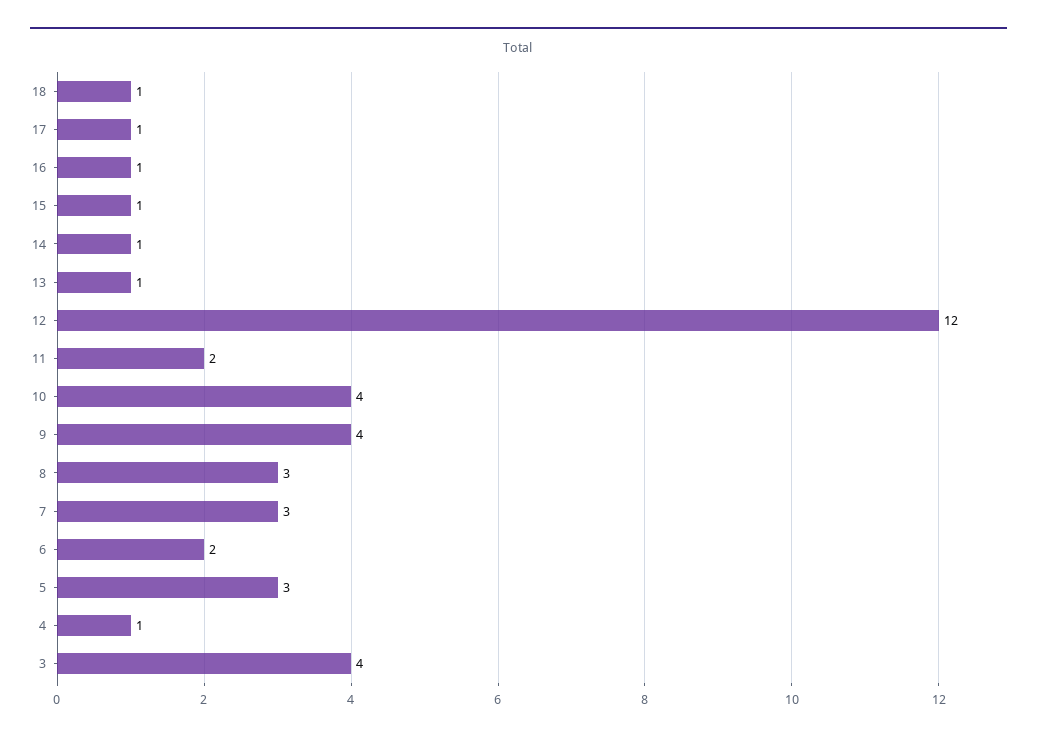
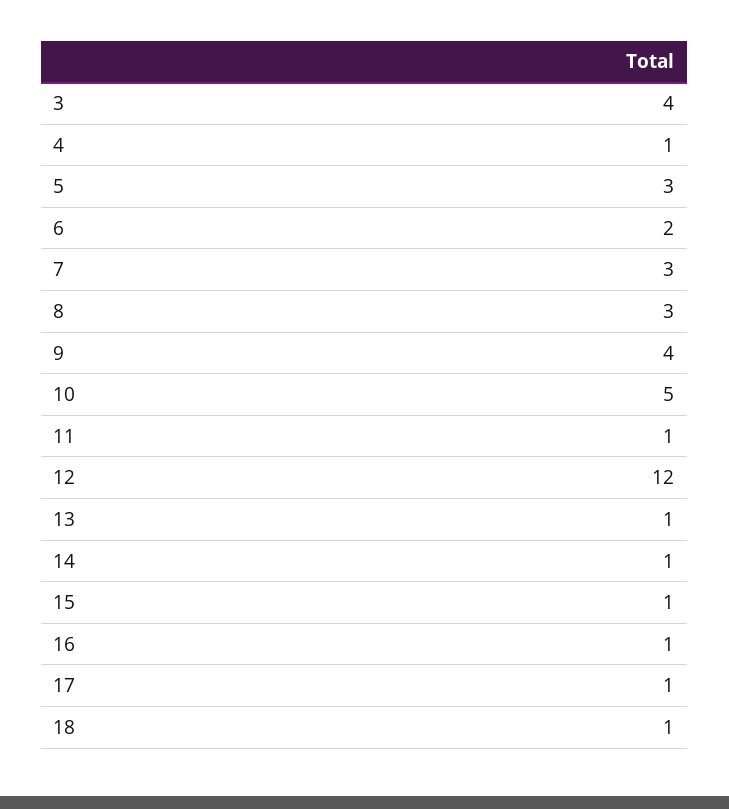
11: 2 -> 1
10: 4 -> 5

